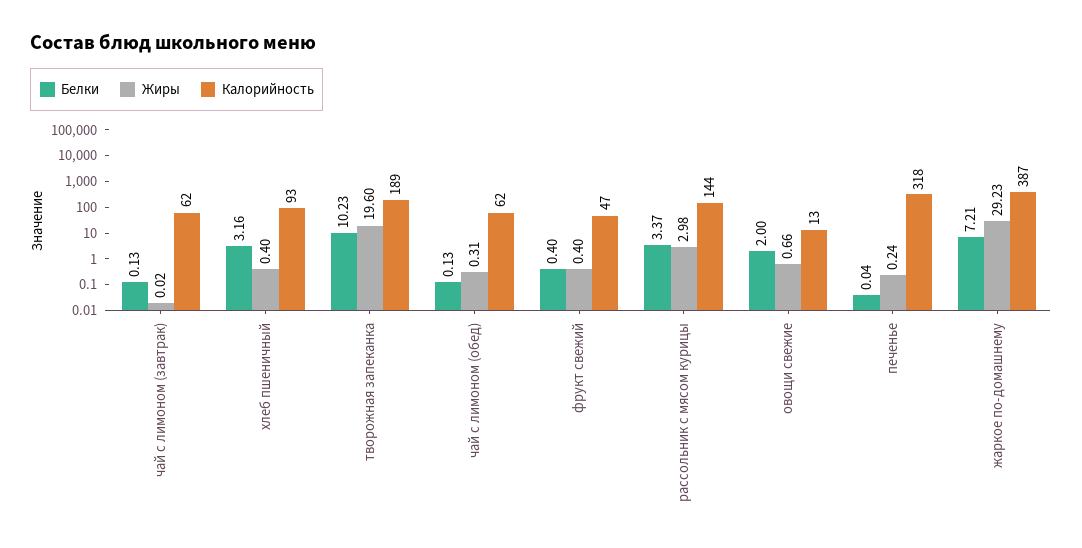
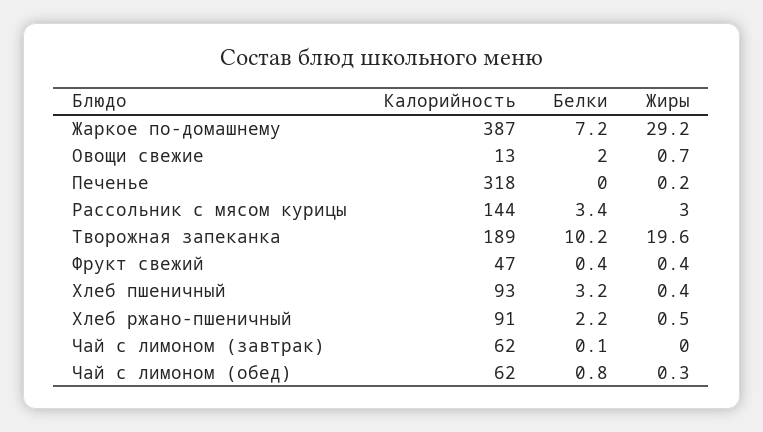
Белки, чай с лимоном (обед): 0.13 -> 0.8
Калорийность, Хлеб ржано-пшеничный: none -> 91
Белки, Хлеб ржано-пшеничный: none -> 2.2
Жиры, Хлеб ржано-пшеничный: none -> 0.5

